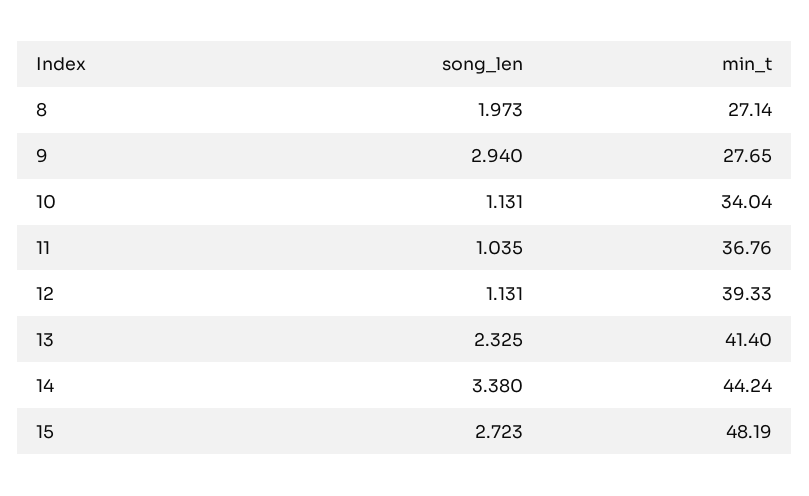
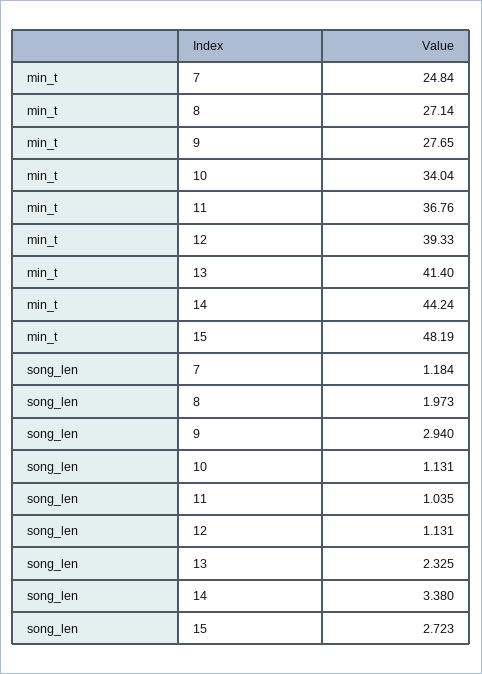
min_t, 7: none -> 24.84
song_len, 7: none -> 1.184

